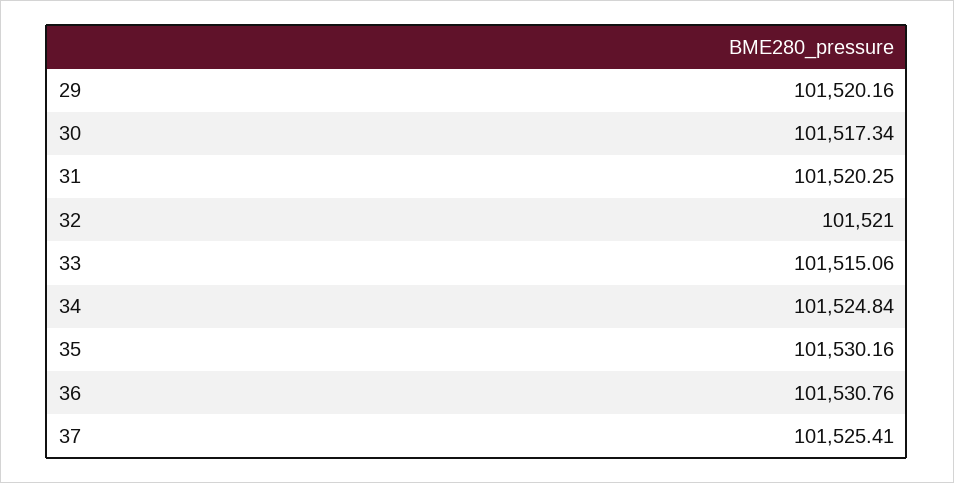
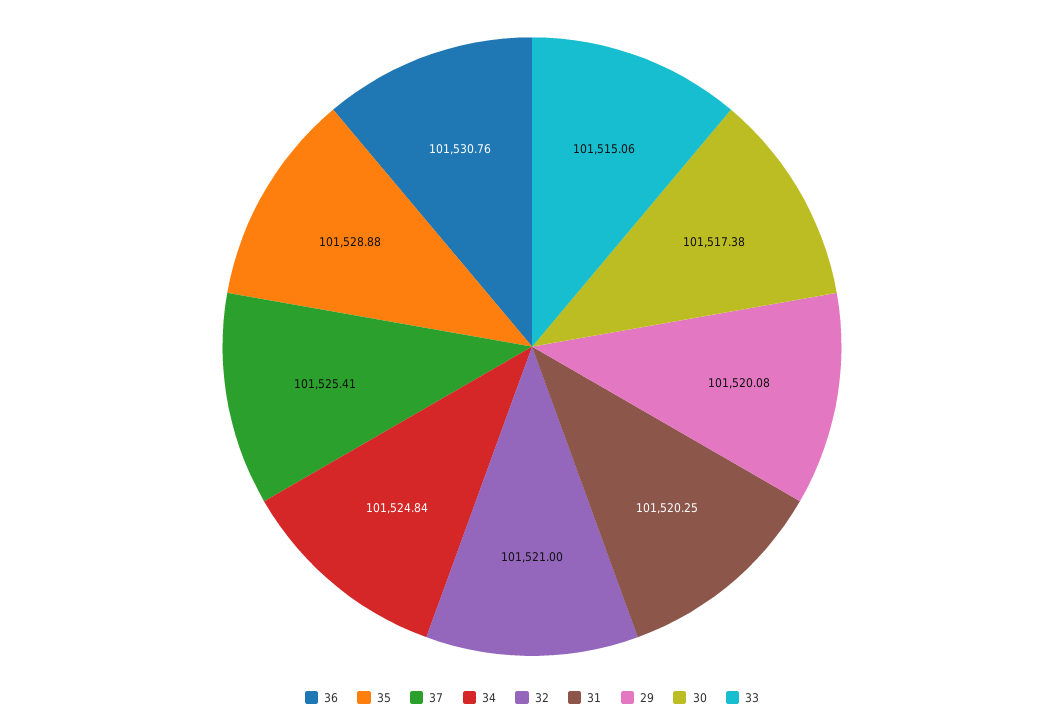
29: 101520.16 -> 101520.08
30: 101517.34 -> 101517.38
35: 101530.16 -> 101528.88

